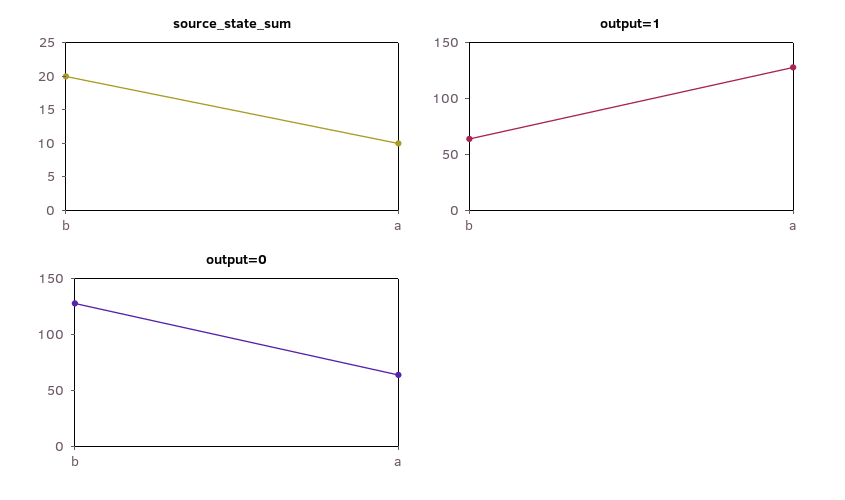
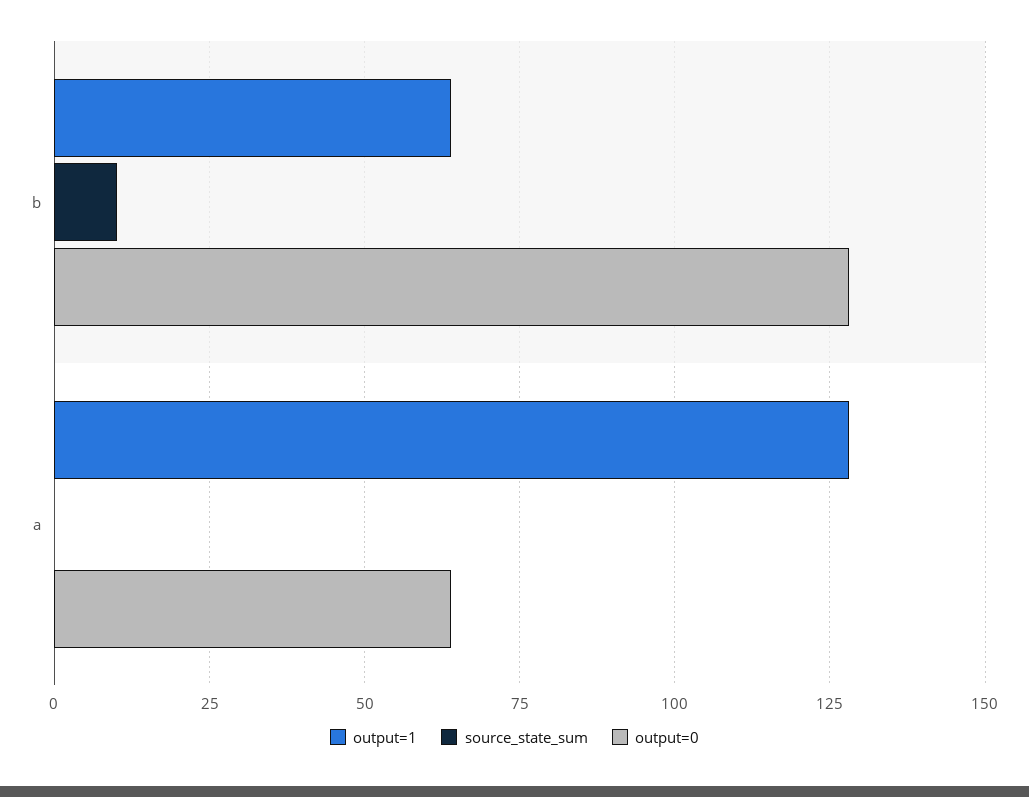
source_state_sum, b: 20 -> 10
source_state_sum, a: 10 -> 0

